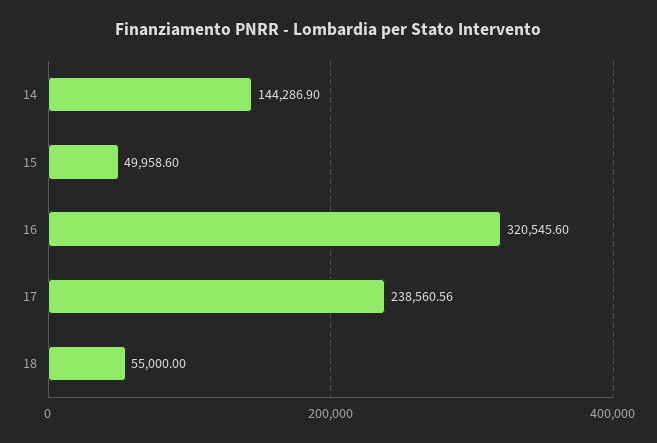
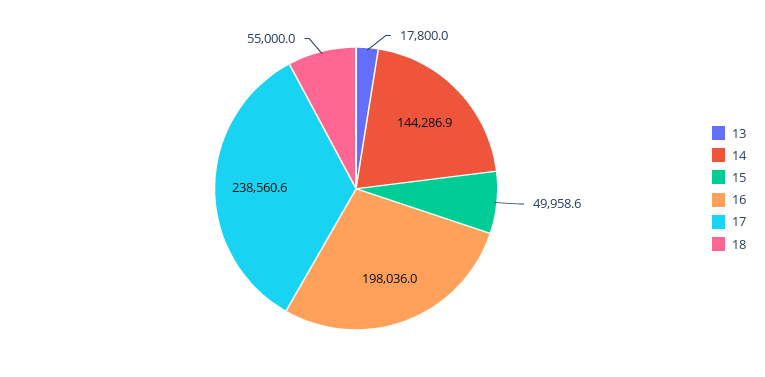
16: 320545.6 -> 198036
13: none -> 17800

